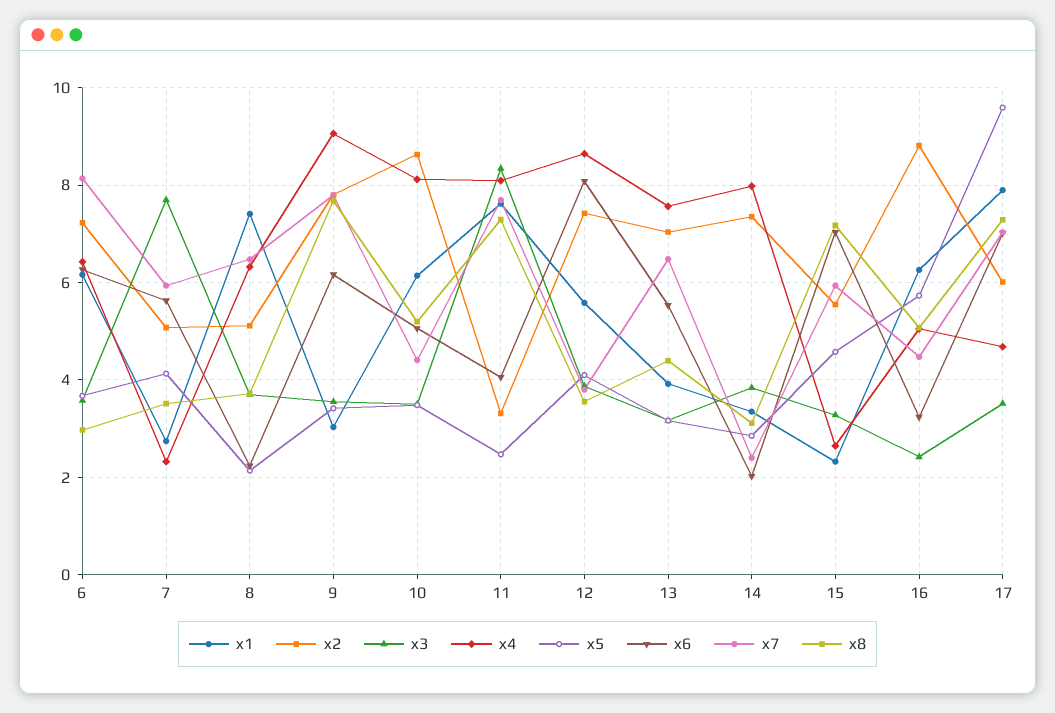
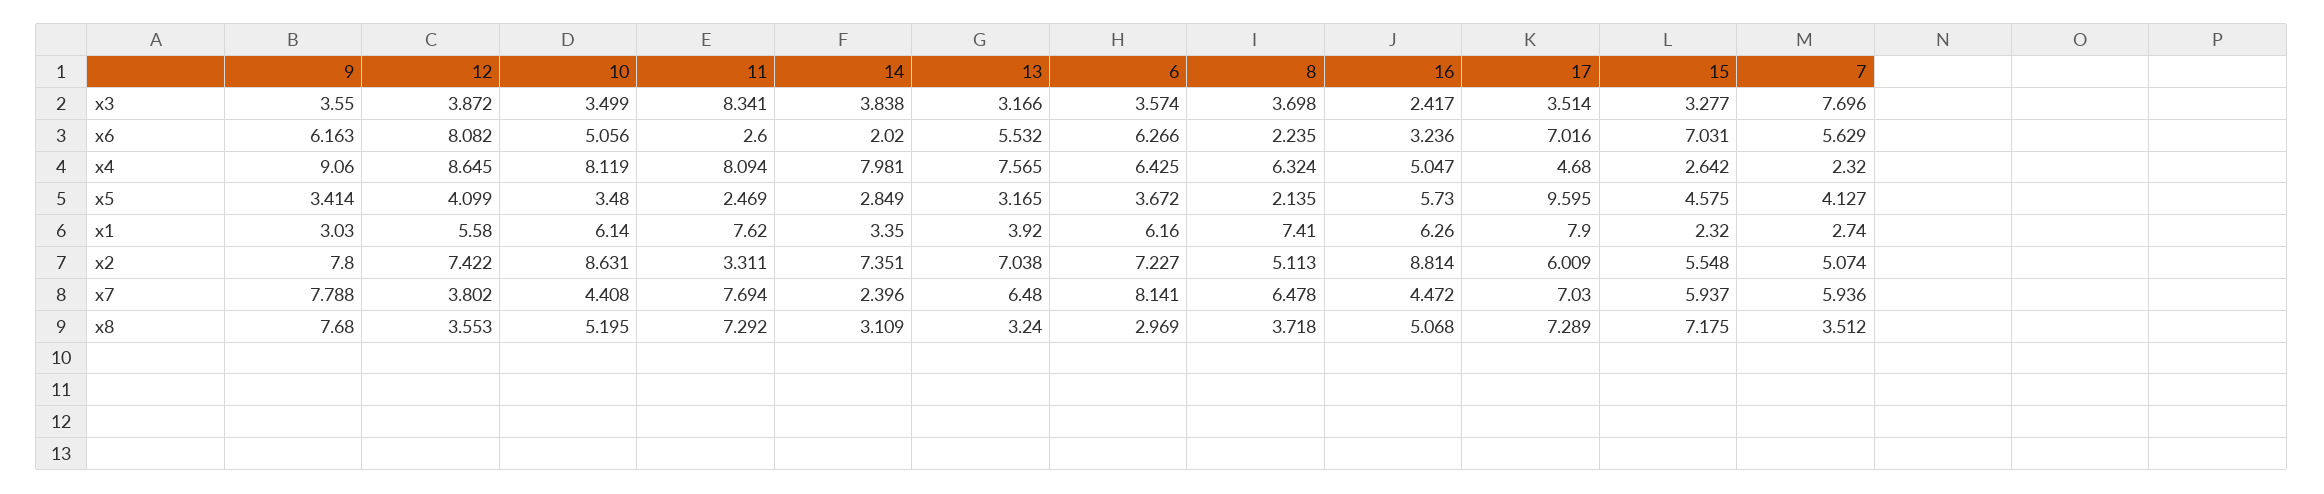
x6, 11: 4 -> 2.6
x8, 13: 4.4 -> 3.24

